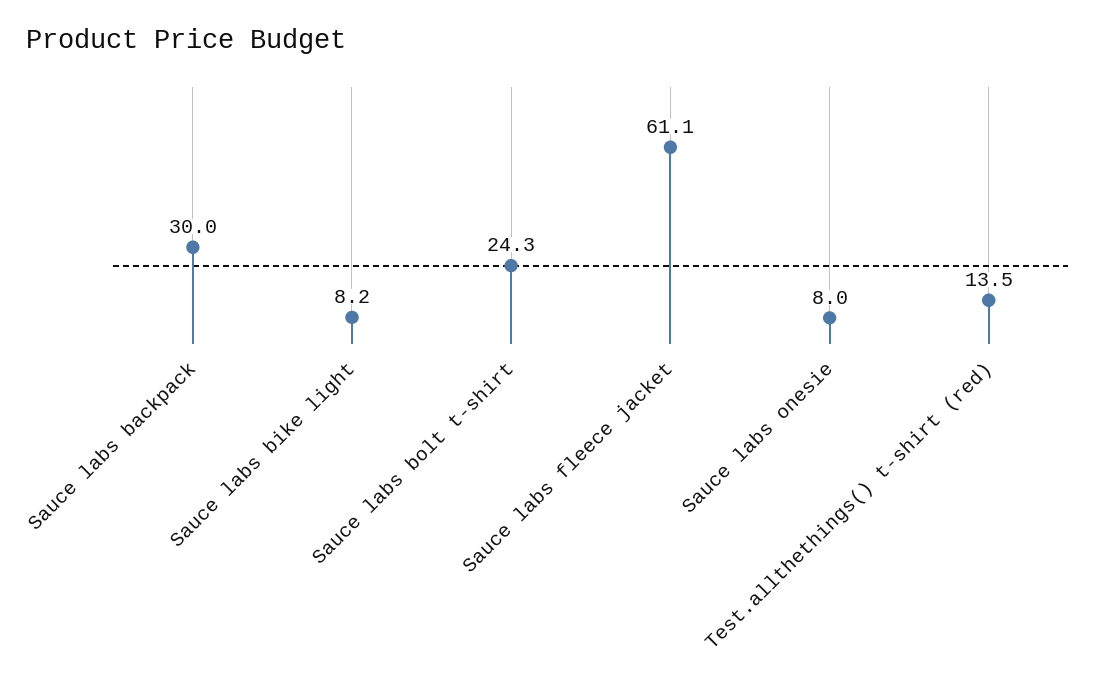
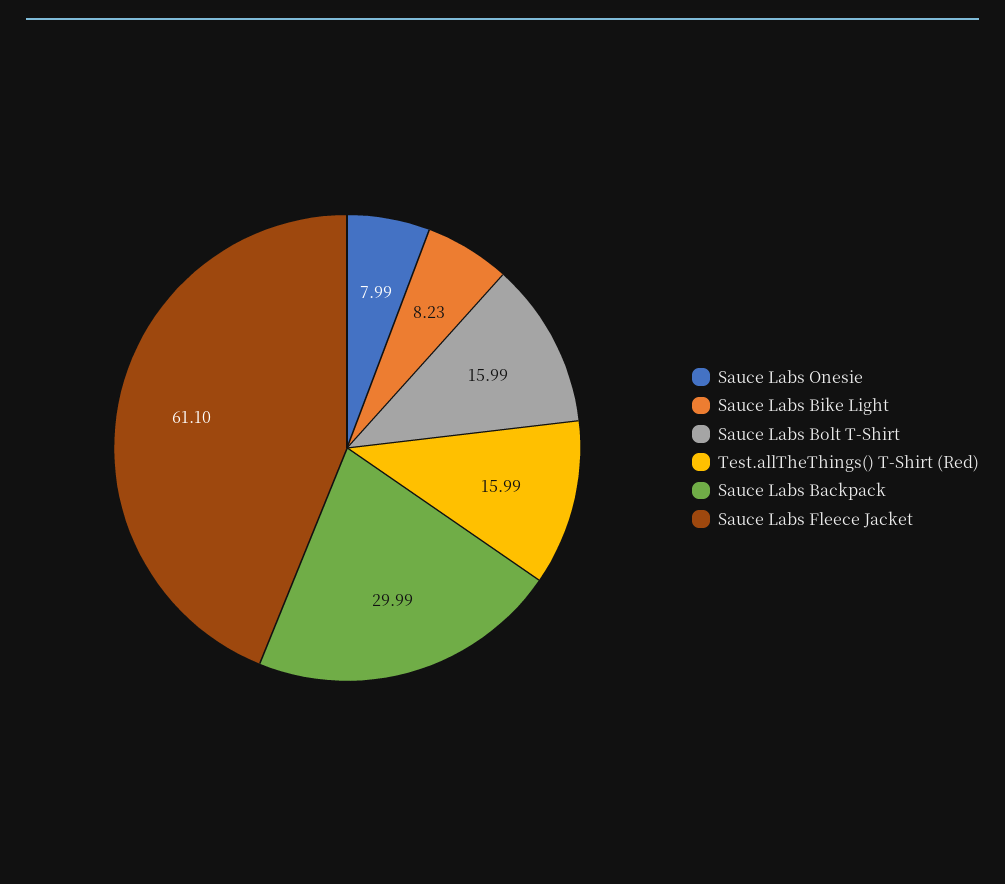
Sauce labs bolt t-shirt: 24.3 -> 15.99
Test.allthethings() t-shirt (red): 13.5 -> 15.99

